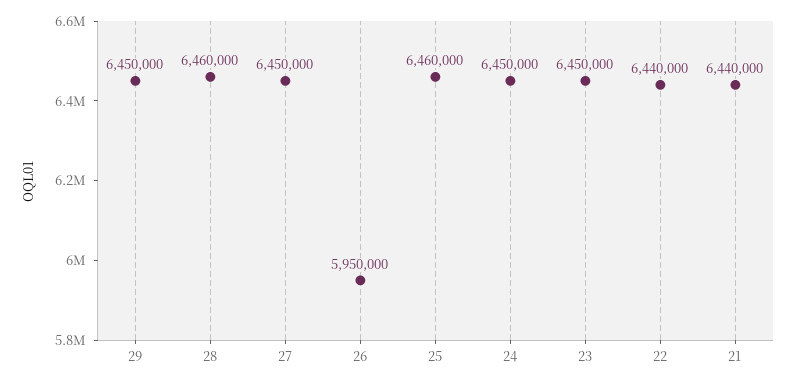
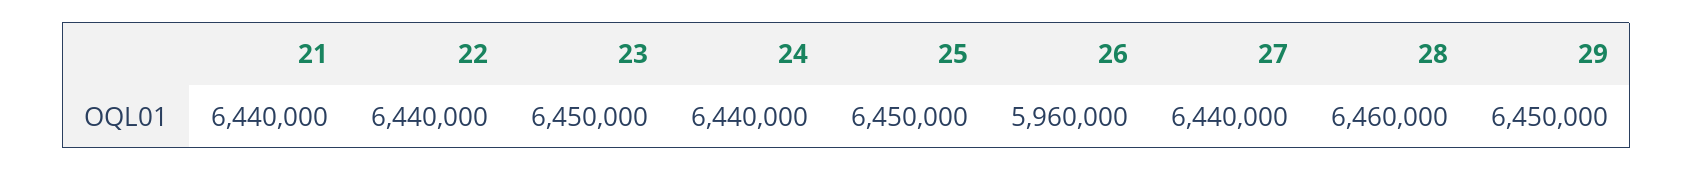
27: 6450000 -> 6440000
26: 5950000 -> 5960000
25: 6460000 -> 6450000
24: 6450000 -> 6440000

